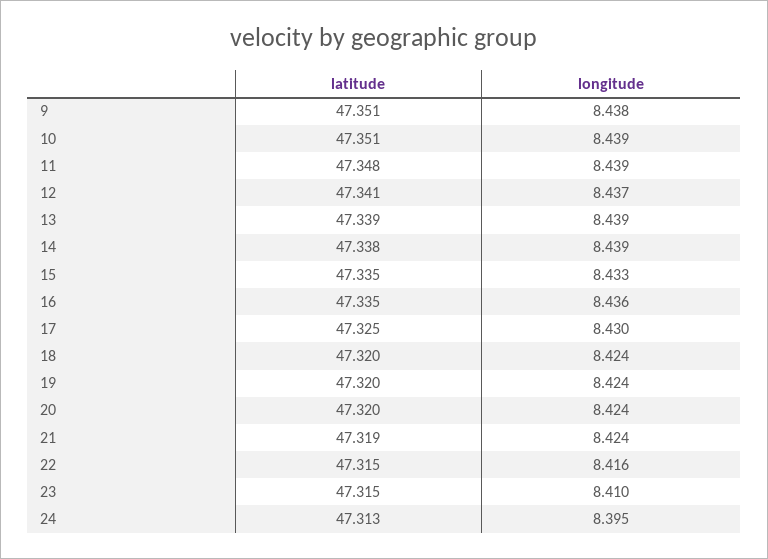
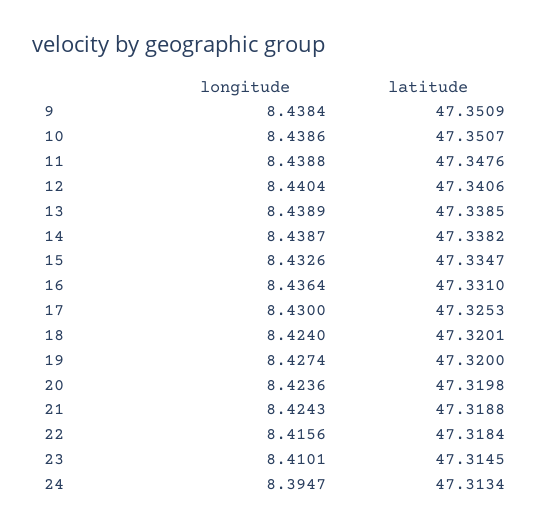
longitude, 12: 8.437 -> 8.4404
latitude, 16: 47.335 -> 47.331
longitude, 19: 8.424 -> 8.4274
latitude, 22: 47.315 -> 47.3184

